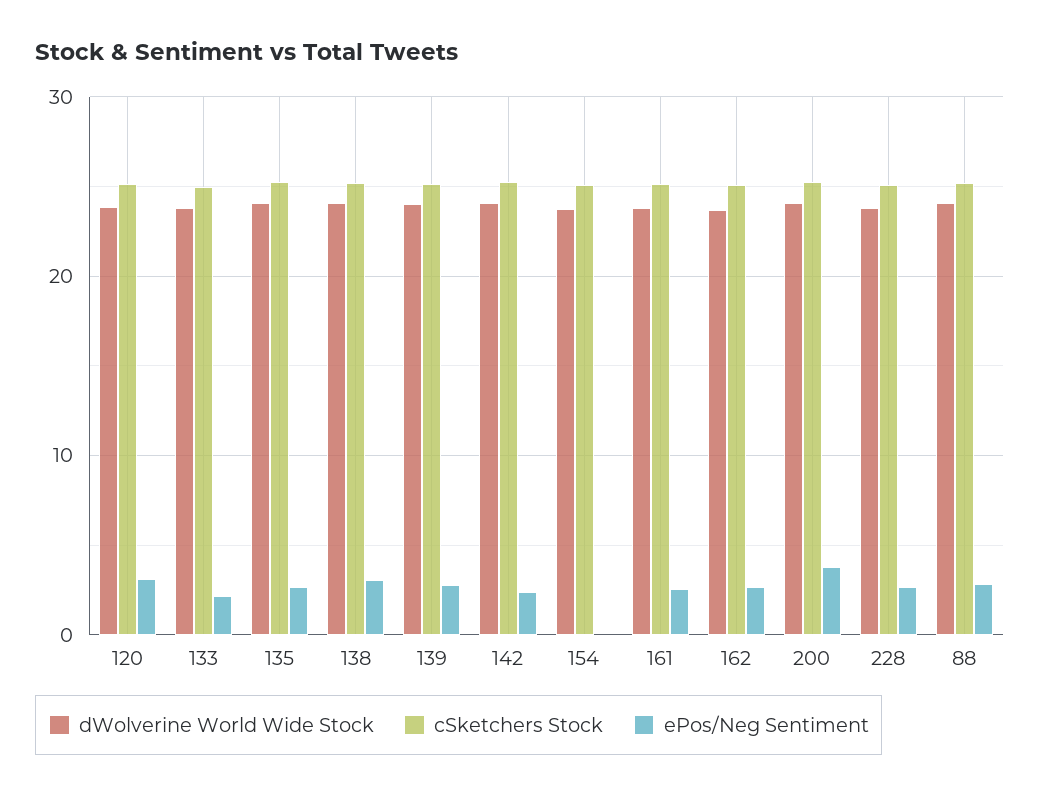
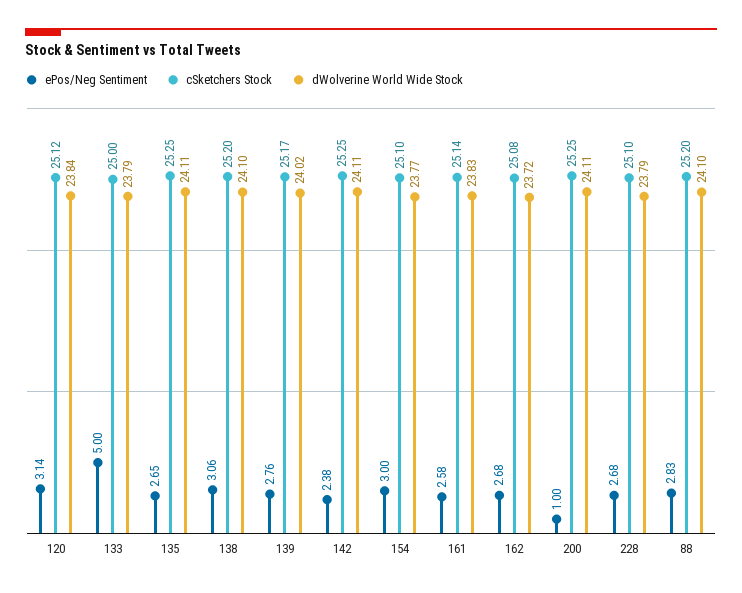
ePos/Neg Sentiment, 133: 2 -> 5
ePos/Neg Sentiment, 154: 0 -> 3
ePos/Neg Sentiment, 200: 4 -> 1

